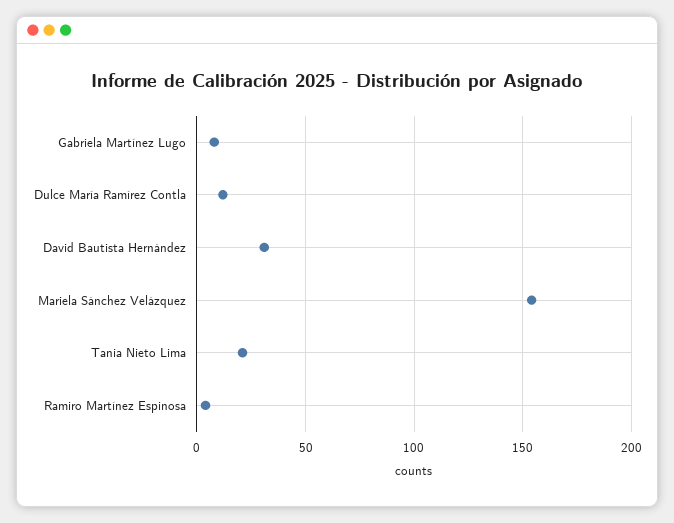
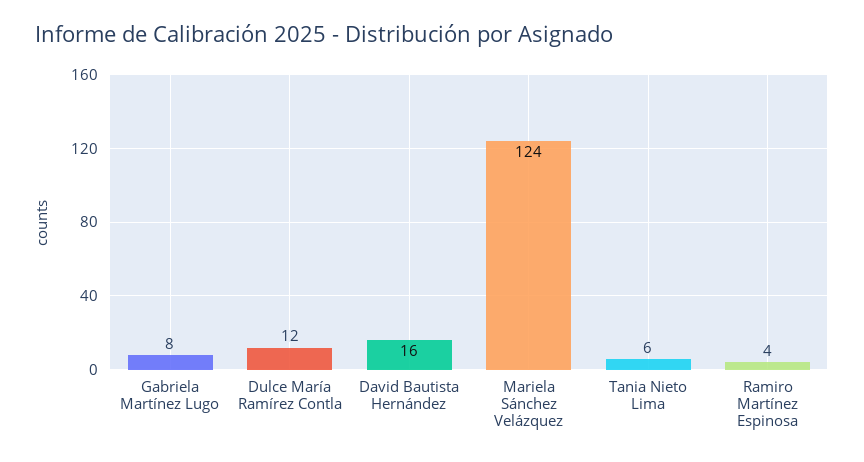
David Bautista Hernández: 30 -> 16
Mariela Sánchez Velázquez: 155 -> 124
Tania Nieto Lima: 20 -> 6

